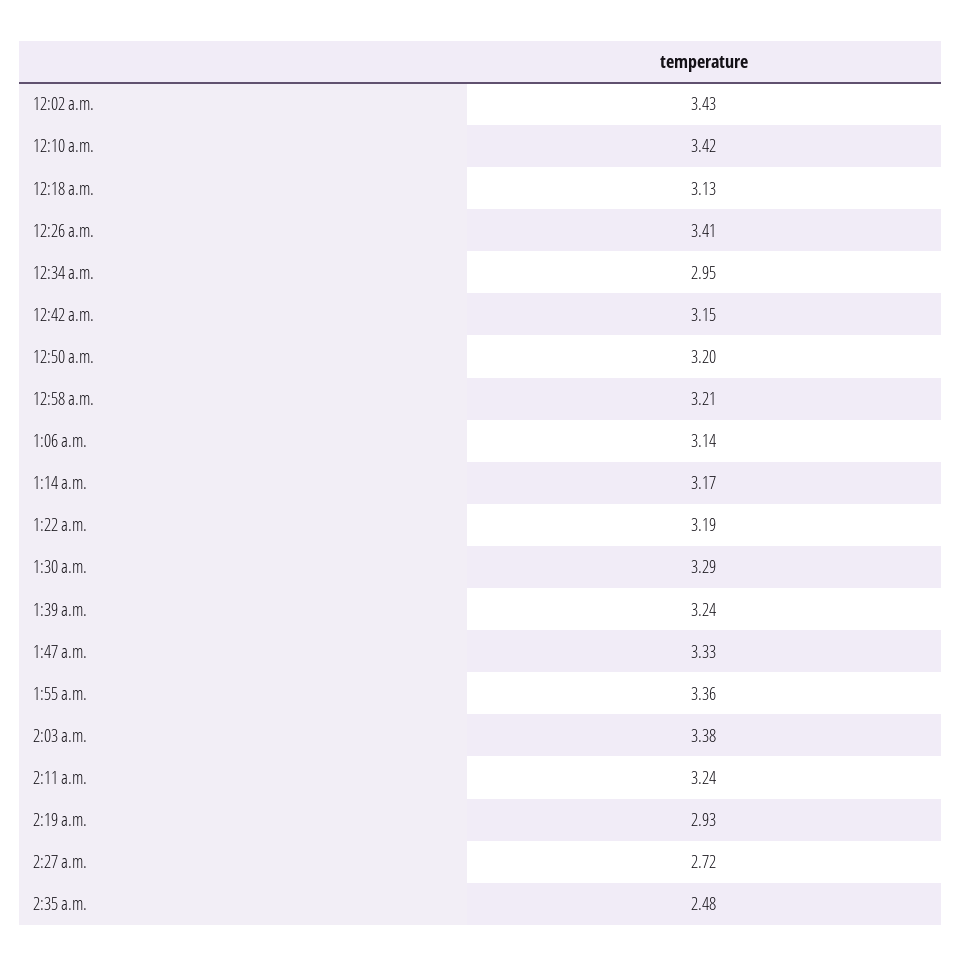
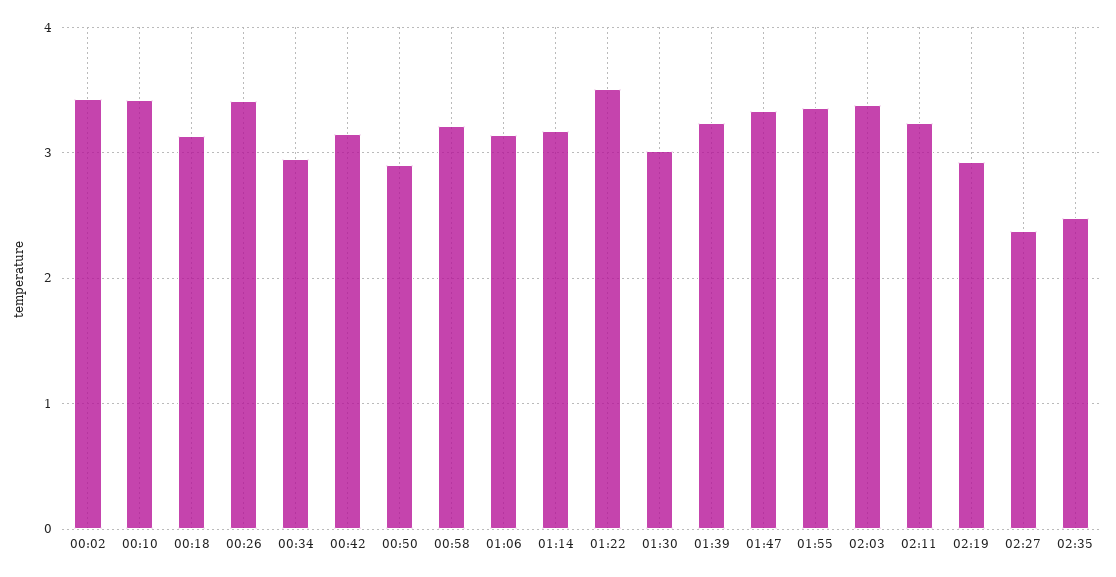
12:50 a.m.: 3.2 -> 2.9
1:22 a.m.: 3.19 -> 3.5
1:30 a.m.: 3.29 -> 3
2:27 a.m.: 2.72 -> 2.4

